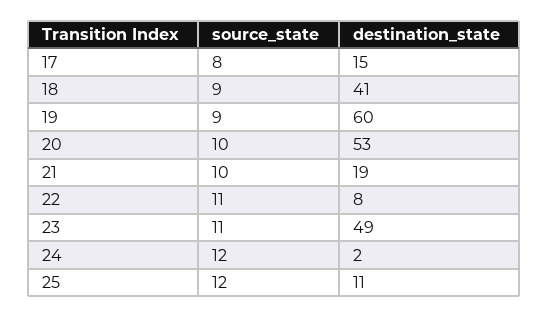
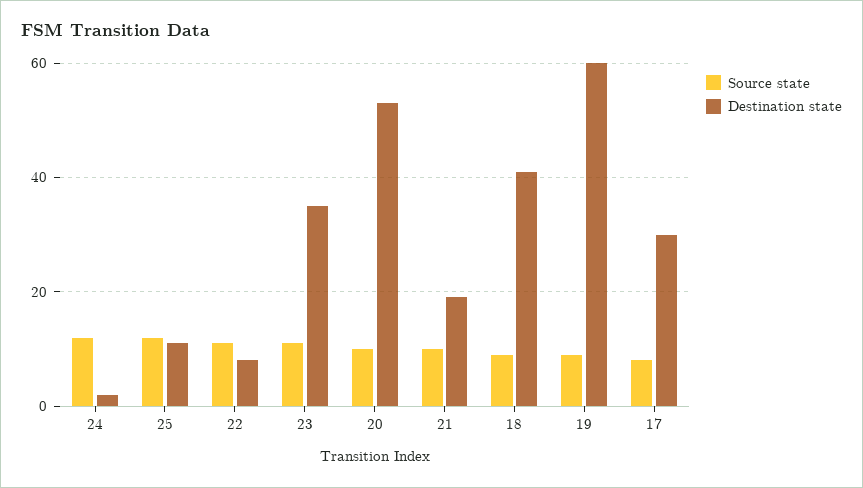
destination_state, 17: 15 -> 30
destination_state, 23: 49 -> 35

